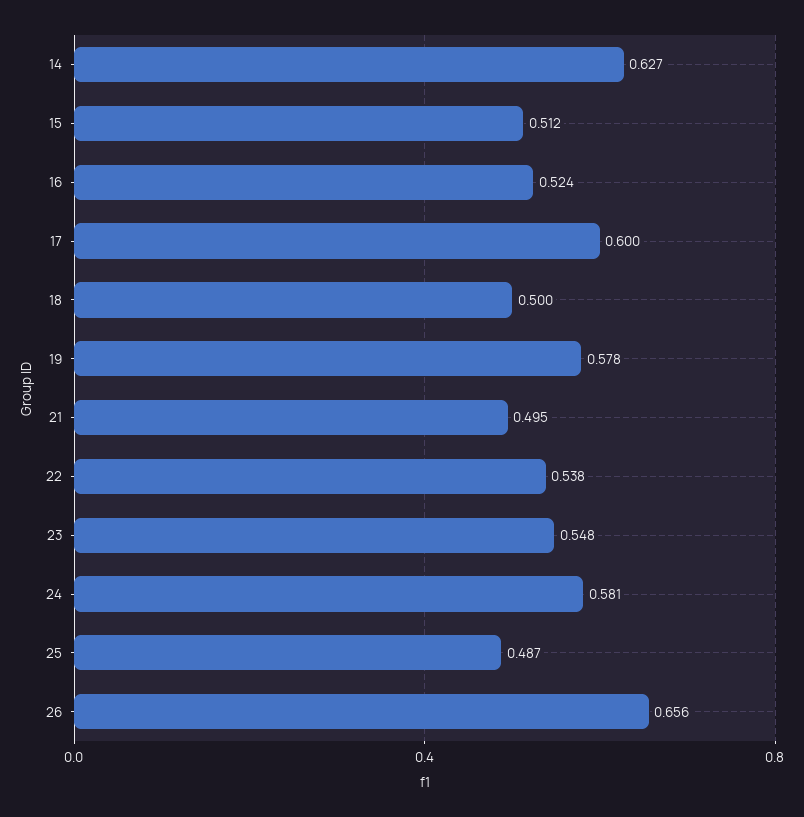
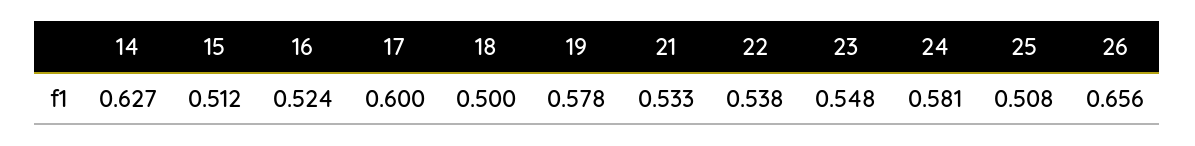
21: 0.495 -> 0.533
25: 0.487 -> 0.508

